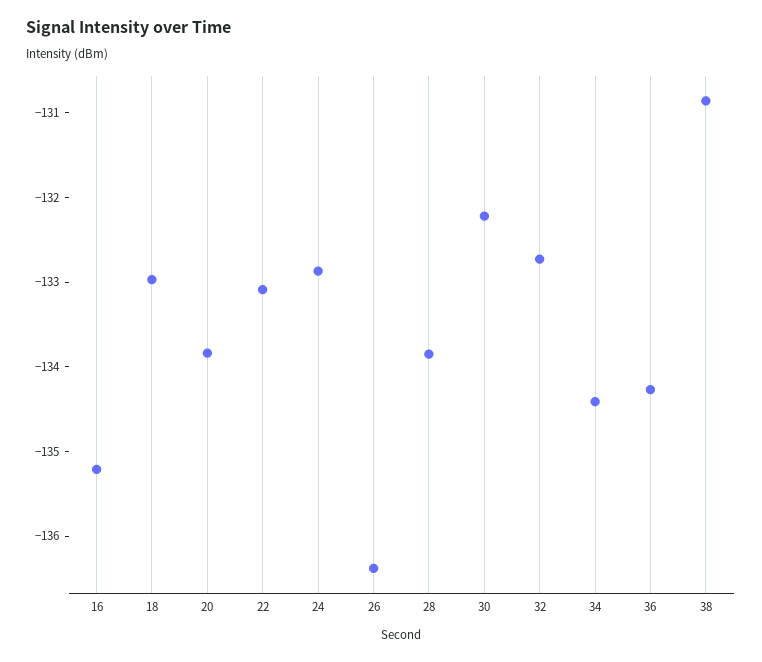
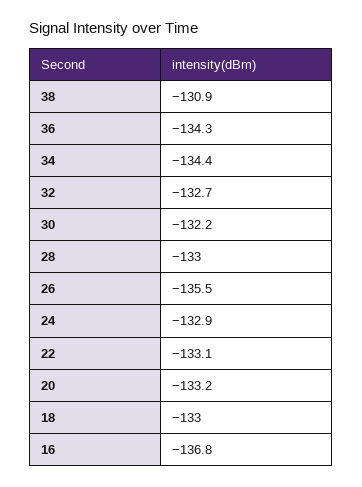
16: -135.2 -> -136.8
20: -133.8 -> -133.2
26: -136.4 -> -135.5
28: -133.8 -> -133

